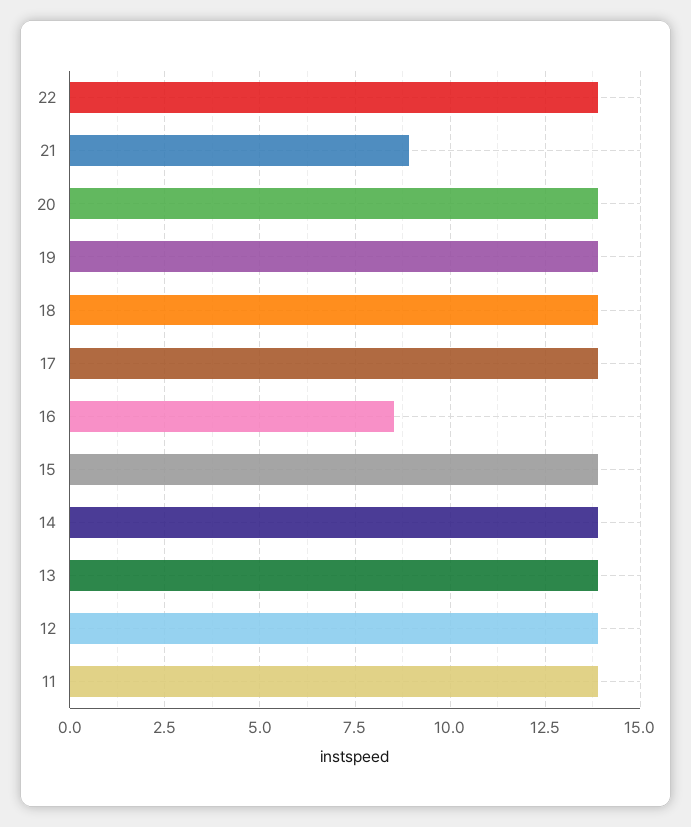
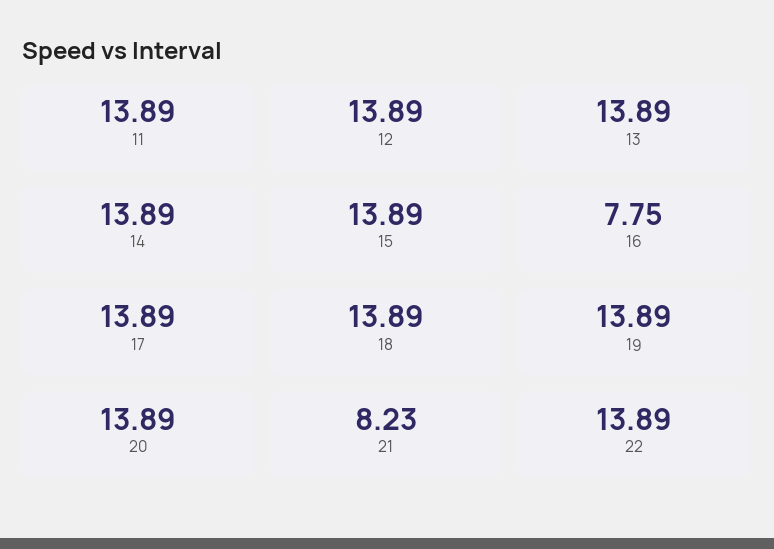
21: 9 -> 8.23
16: 8.5 -> 7.75

